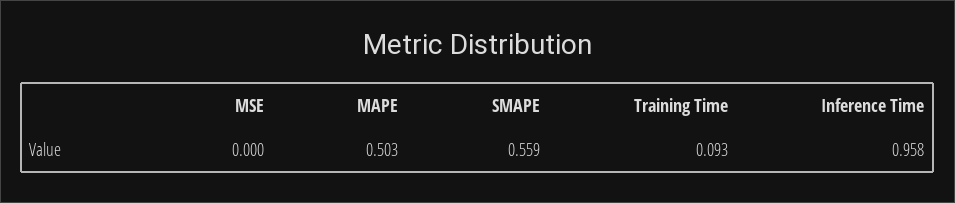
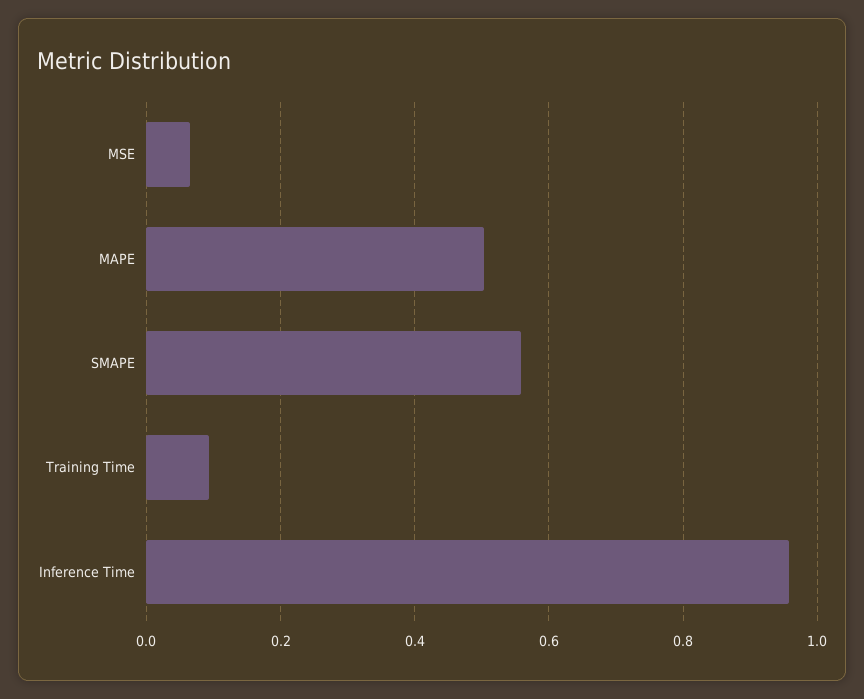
MSE: 0 -> 0.06

